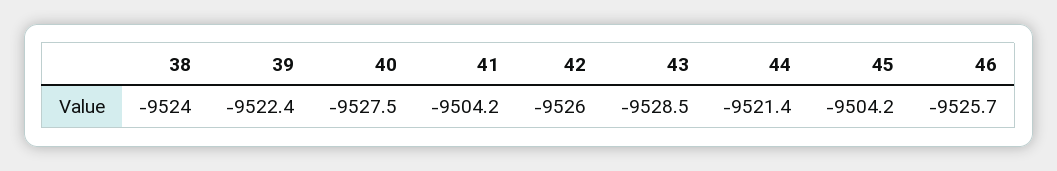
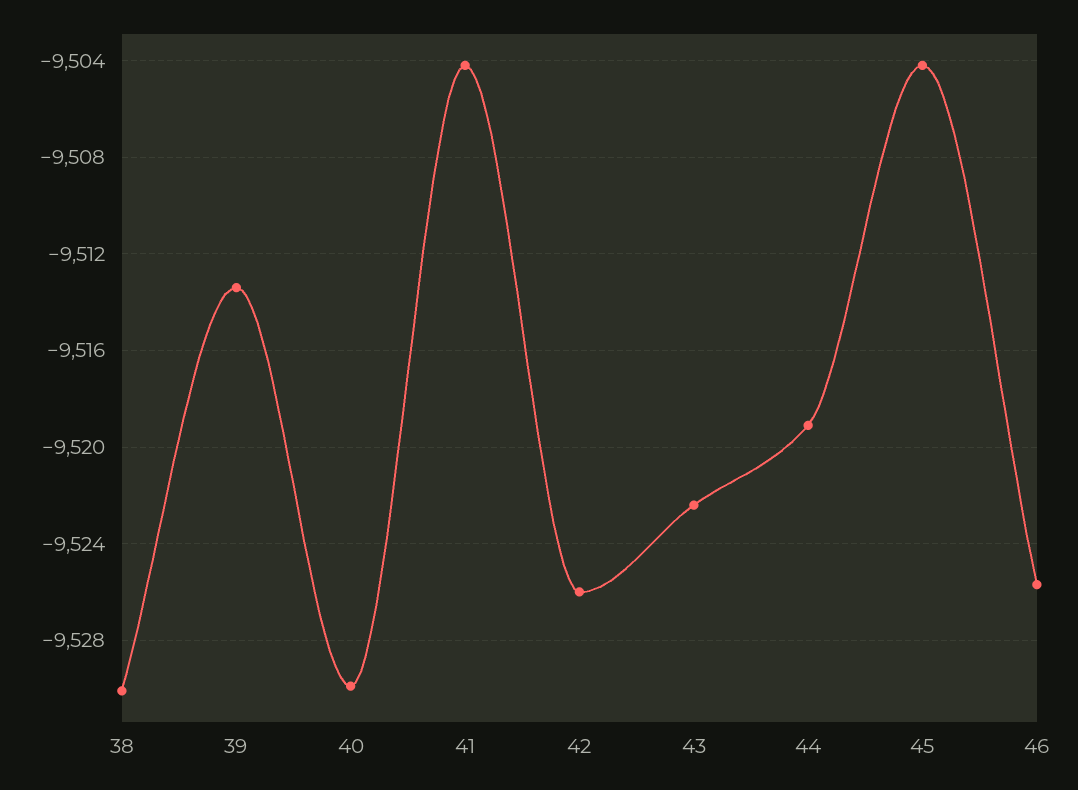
38: -9524 -> -9530
39: -9522.4 -> -9513.5
40: -9527.5 -> -9530
43: -9528.5 -> -9522.5
44: -9521.4 -> -9519

